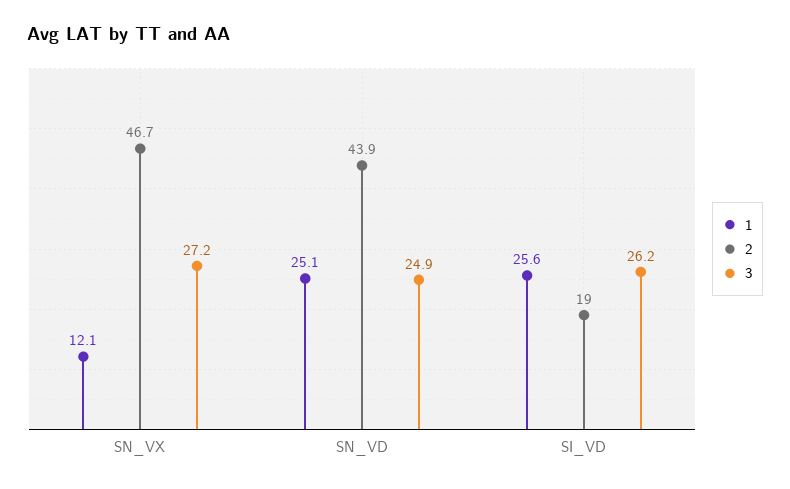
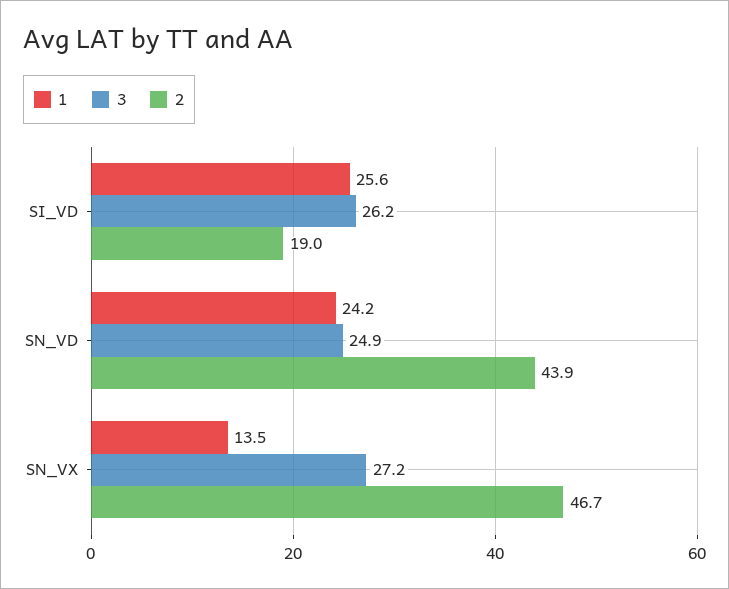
1, SN_VX: 12.1 -> 13.5
1, SN_VD: 25.1 -> 24.2

